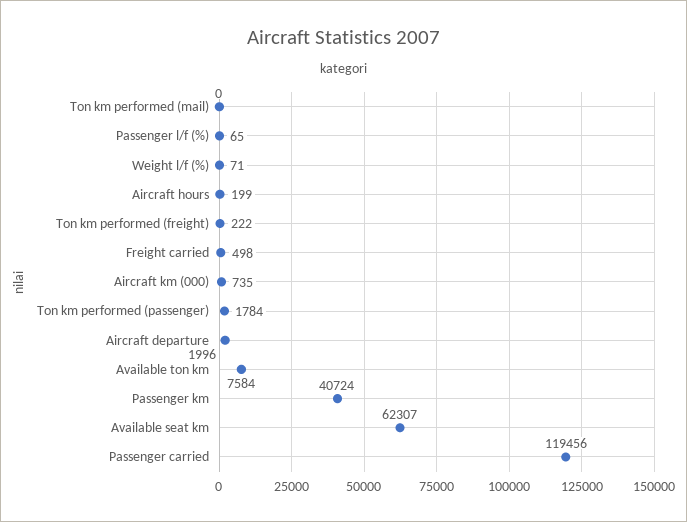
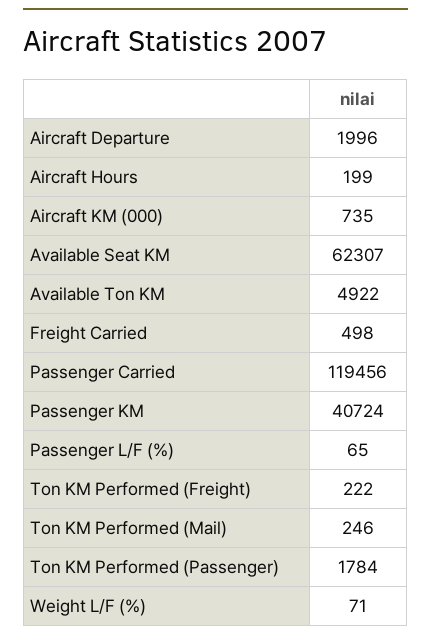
Ton km performed (mail): 0 -> 246
Available ton km: 7584 -> 4922

